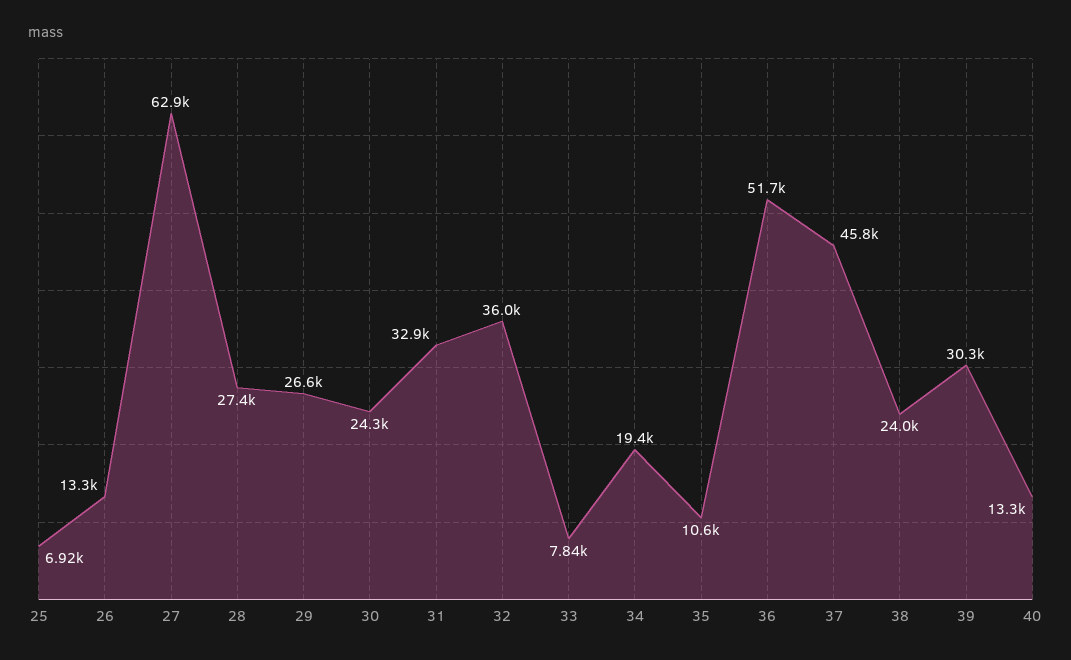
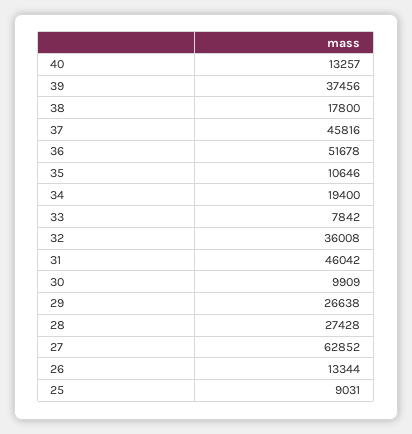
25: 6920 -> 9031
30: 24300 -> 9909
31: 32900 -> 46042
38: 24000 -> 17800
39: 30300 -> 37456

